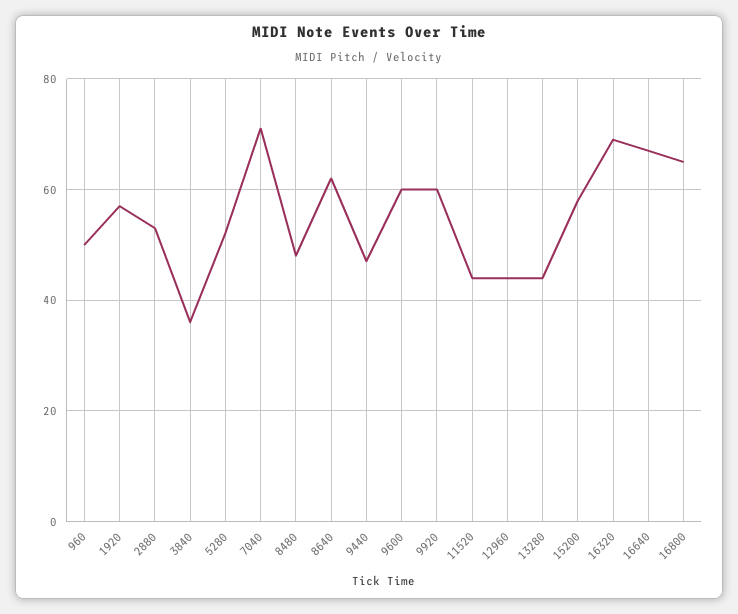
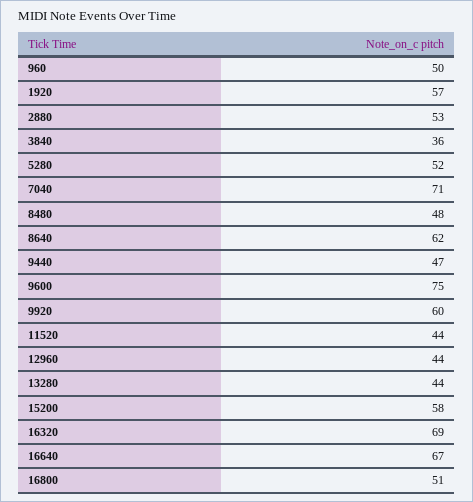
9600: 60 -> 75
16800: 65 -> 51

